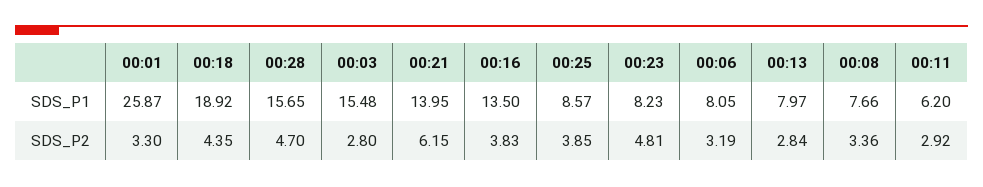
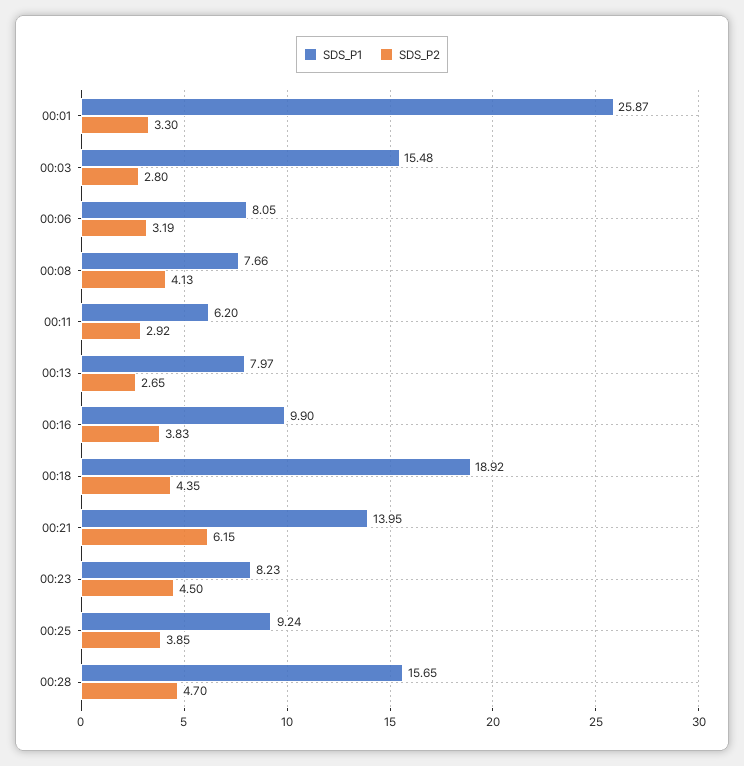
SDS_P1, 00:16: 13.5 -> 9.9
SDS_P1, 00:25: 8.57 -> 9.24
SDS_P2, 00:23: 4.81 -> 4.5
SDS_P2, 00:13: 2.84 -> 2.65
SDS_P2, 00:08: 3.36 -> 4.13

